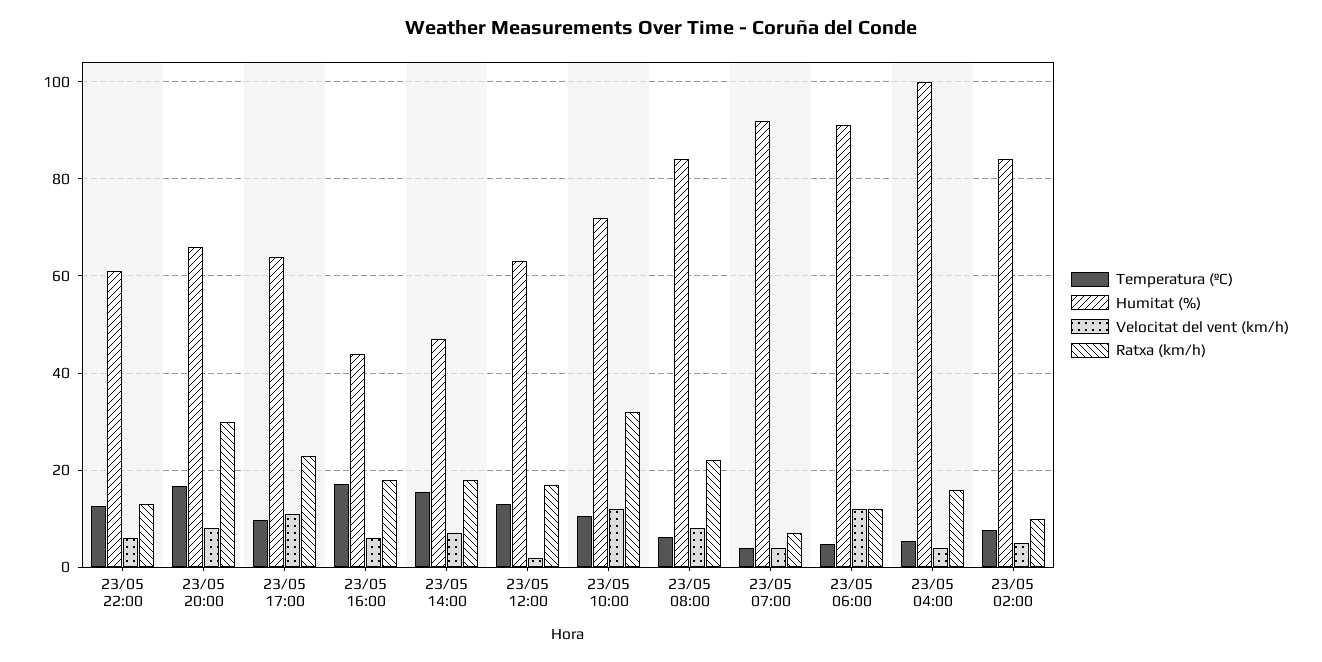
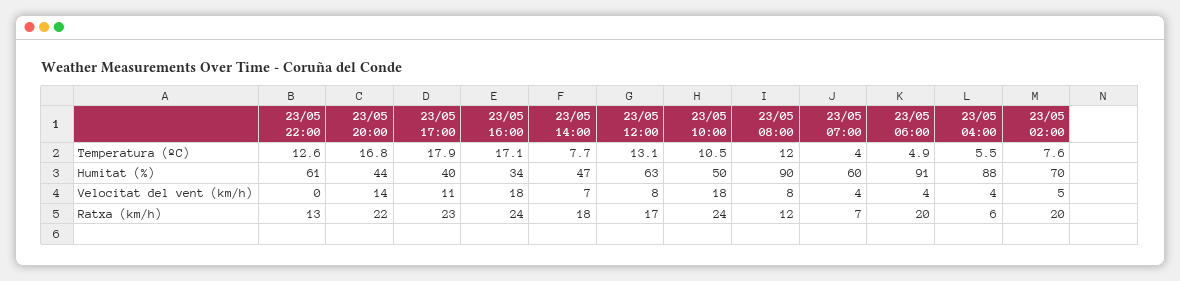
Velocitat del vent (km/h), 23/05 22:00: 6 -> 0
Humitat (%), 23/05 20:00: 66 -> 44
Velocitat del vent (km/h), 23/05 20:00: 8 -> 14
Ratxa (km/h), 23/05 20:00: 30 -> 22
Temperatura (ºC), 23/05 17:00: 10 -> 17.9
Humitat (%), 23/05 17:00: 64 -> 40
Humitat (%), 23/05 16:00: 44 -> 34
Velocitat del vent (km/h), 23/05 16:00: 6 -> 18
Ratxa (km/h), 23/05 16:00: 18 -> 24
Temperatura (ºC), 23/05 14:00: 16 -> 7.7
Velocitat del vent (km/h), 23/05 12:00: 2 -> 8
Humitat (%), 23/05 10:00: 72 -> 50
Velocitat del vent (km/h), 23/05 10:00: 12 -> 18
Ratxa (km/h), 23/05 10:00: 32 -> 24
Temperatura (ºC), 23/05 08:00: 6 -> 12
Humitat (%), 23/05 08:00: 84 -> 90
Ratxa (km/h), 23/05 08:00: 22 -> 12
Humitat (%), 23/05 07:00: 92 -> 60
Velocitat del vent (km/h), 23/05 06:00: 12 -> 4
Ratxa (km/h), 23/05 06:00: 12 -> 20
Humitat (%), 23/05 04:00: 100 -> 88
Ratxa (km/h), 23/05 04:00: 16 -> 6
Humitat (%), 23/05 02:00: 84 -> 70
Ratxa (km/h), 23/05 02:00: 10 -> 20

